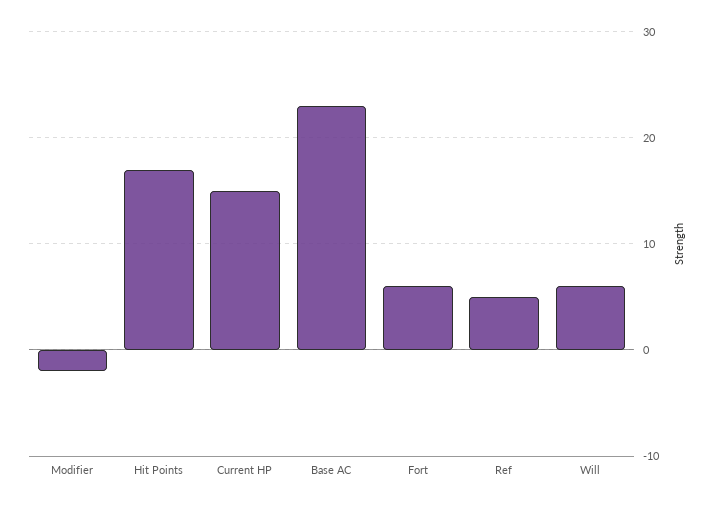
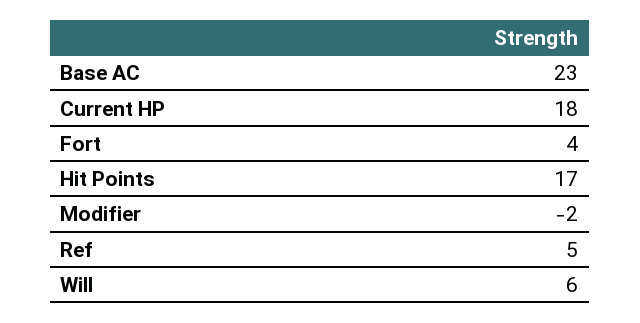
Current HP: 15 -> 18
Fort: 6 -> 4

